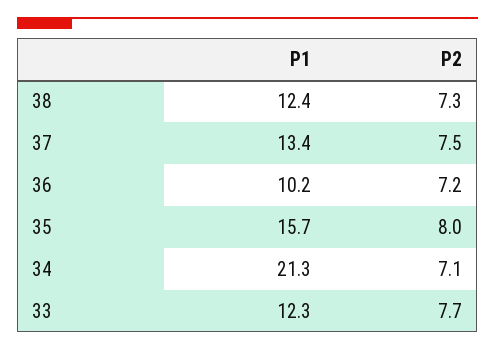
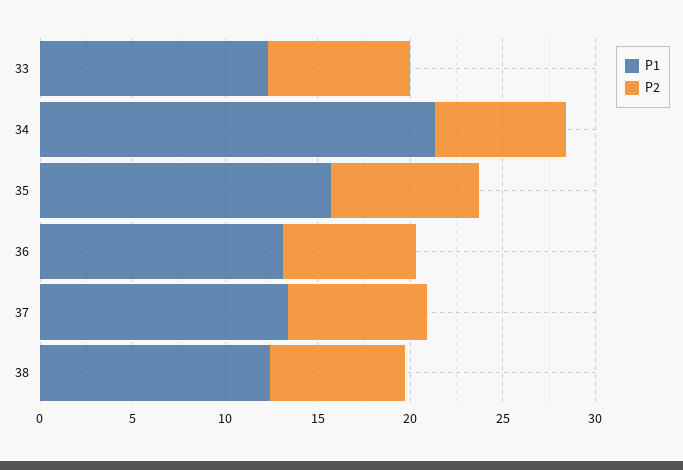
P1, 36: 10.2 -> 13

